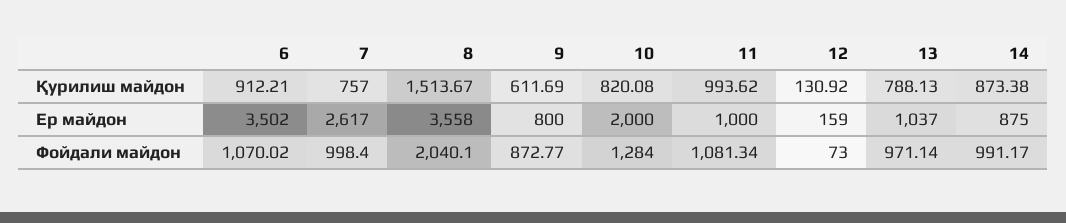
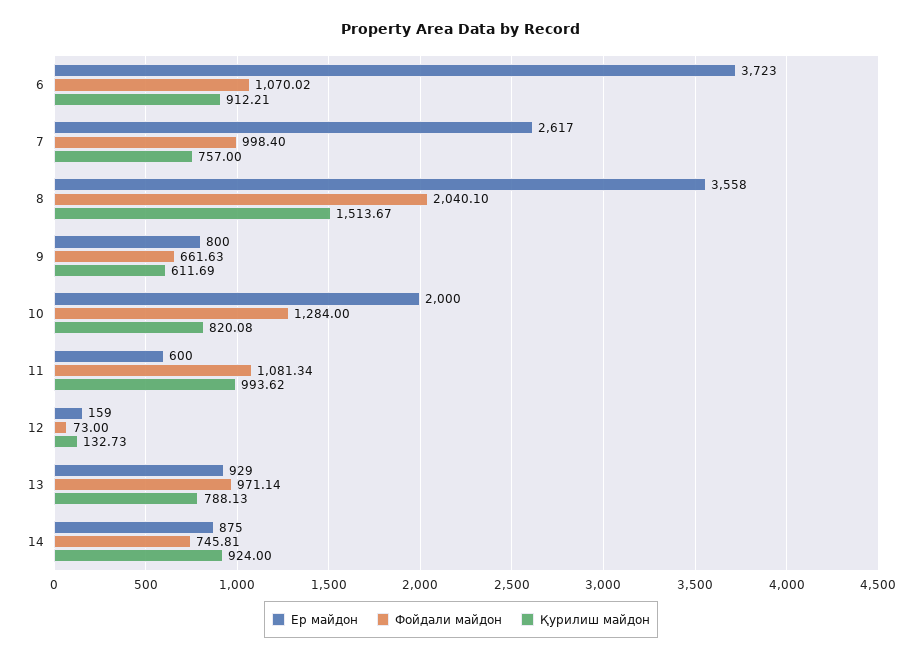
Қурилиш майдон, 12: 130.92 -> 132.73
Қурилиш майдон, 14: 873.38 -> 924
Ер майдон, 6: 3502 -> 3723
Ер майдон, 11: 1000 -> 600
Ер майдон, 13: 1037 -> 929
Фойдали майдон, 9: 872.77 -> 661.63
Фойдали майдон, 14: 991.17 -> 745.81

